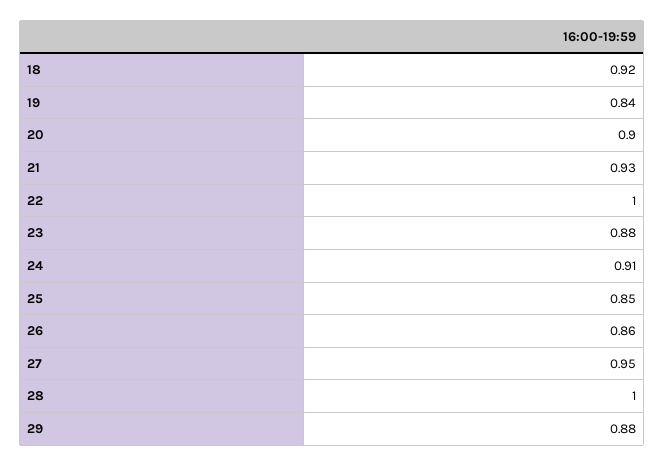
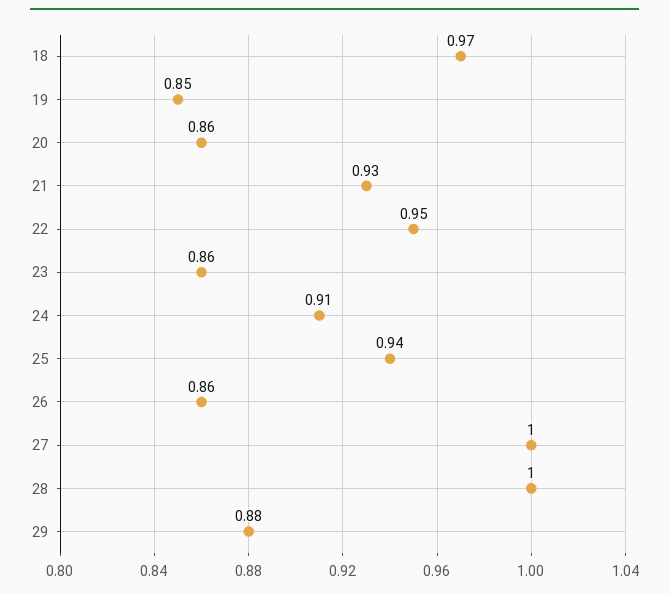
18: 0.92 -> 0.97
19: 0.84 -> 0.85
20: 0.9 -> 0.86
22: 1 -> 0.95
23: 0.88 -> 0.86
25: 0.85 -> 0.94
27: 0.95 -> 1

